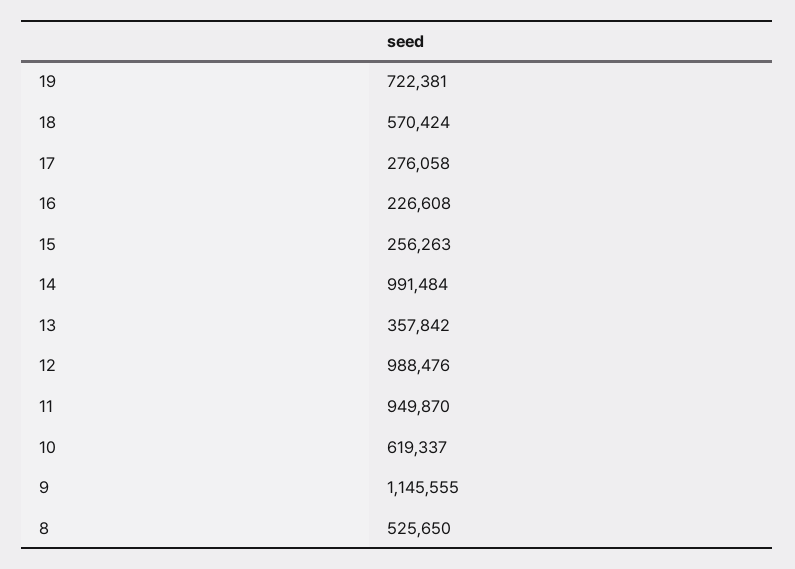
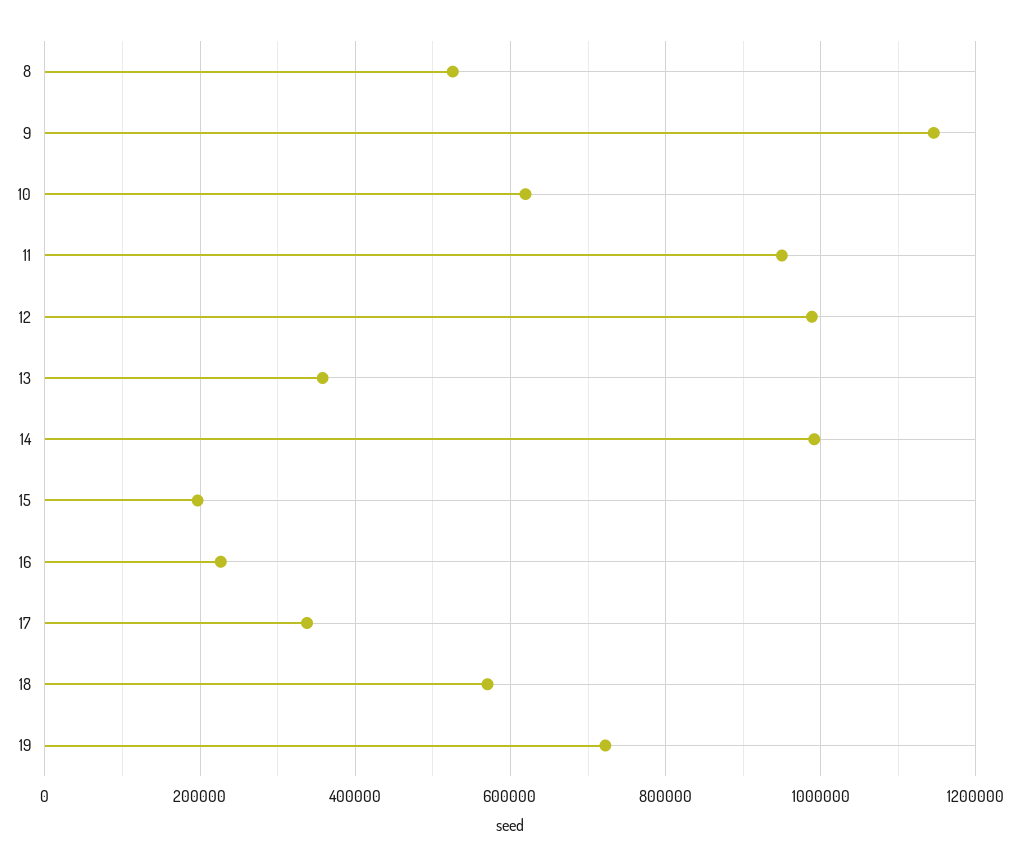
17: 276058 -> 340000
15: 256263 -> 200000

